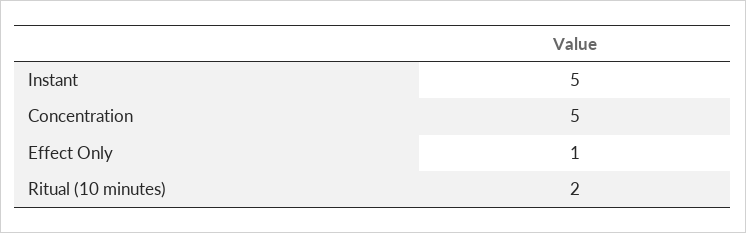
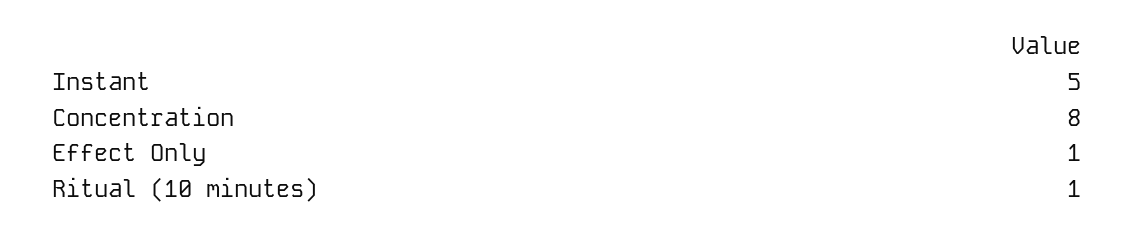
Concentration: 5 -> 8
Ritual (10 minutes): 2 -> 1

